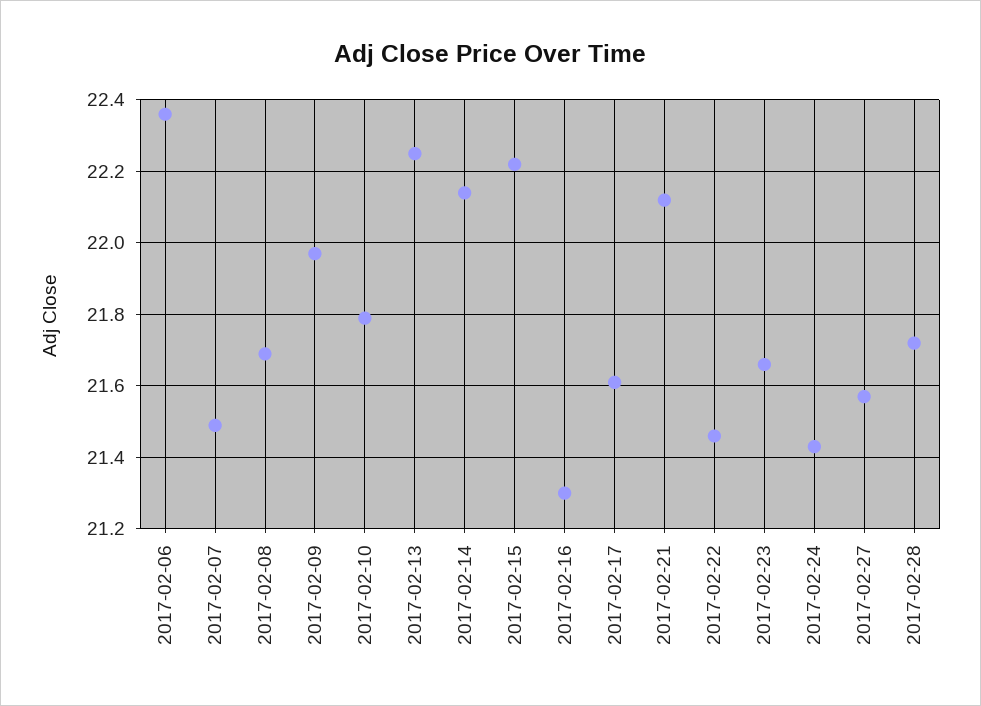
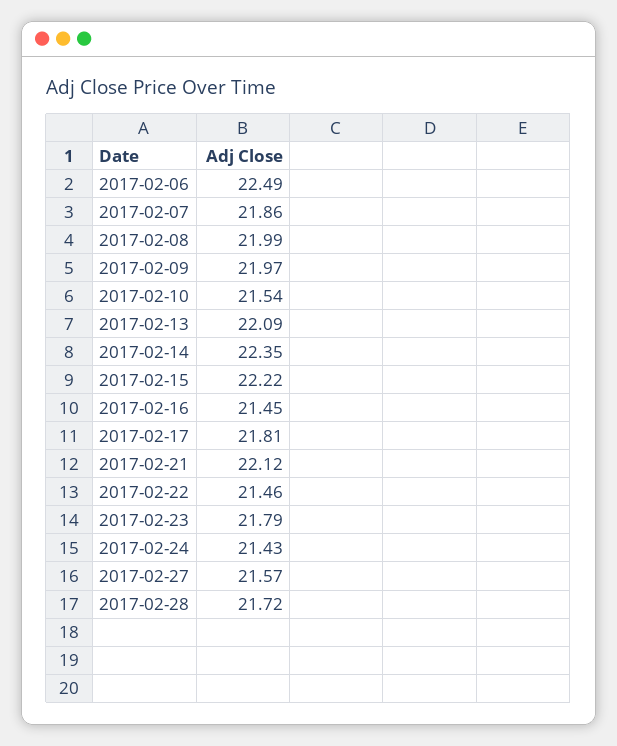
2017-02-06: 22.35 -> 22.49
2017-02-07: 21.5 -> 21.86
2017-02-08: 21.7 -> 21.99
2017-02-10: 21.8 -> 21.54
2017-02-13: 22.25 -> 22.09
2017-02-14: 22.15 -> 22.35
2017-02-16: 21.3 -> 21.45
2017-02-17: 21.6 -> 21.81
2017-02-23: 21.65 -> 21.79

